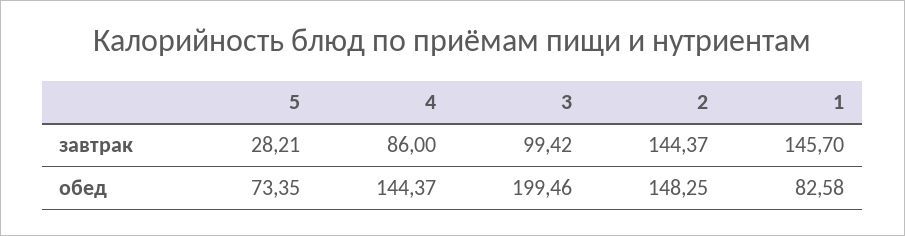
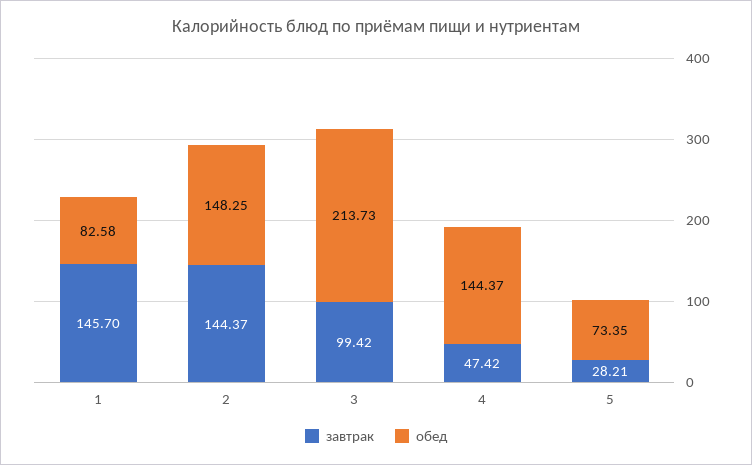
завтрак, 4: 86 -> 47.42
обед, 3: 199.46 -> 213.73

